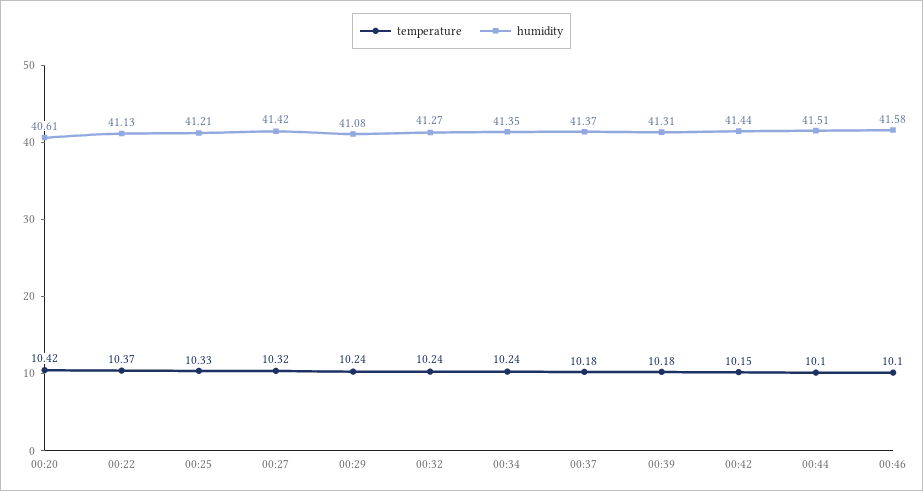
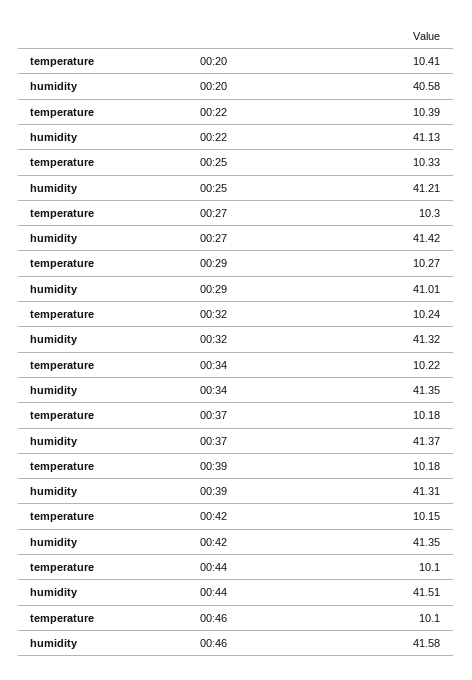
temperature, 00:20: 10.42 -> 10.41
humidity, 00:20: 40.61 -> 40.58
temperature, 00:22: 10.37 -> 10.39
temperature, 00:27: 10.32 -> 10.3
temperature, 00:29: 10.24 -> 10.27
humidity, 00:29: 41.08 -> 41.01
humidity, 00:32: 41.27 -> 41.32
temperature, 00:34: 10.24 -> 10.22
humidity, 00:42: 41.44 -> 41.35

